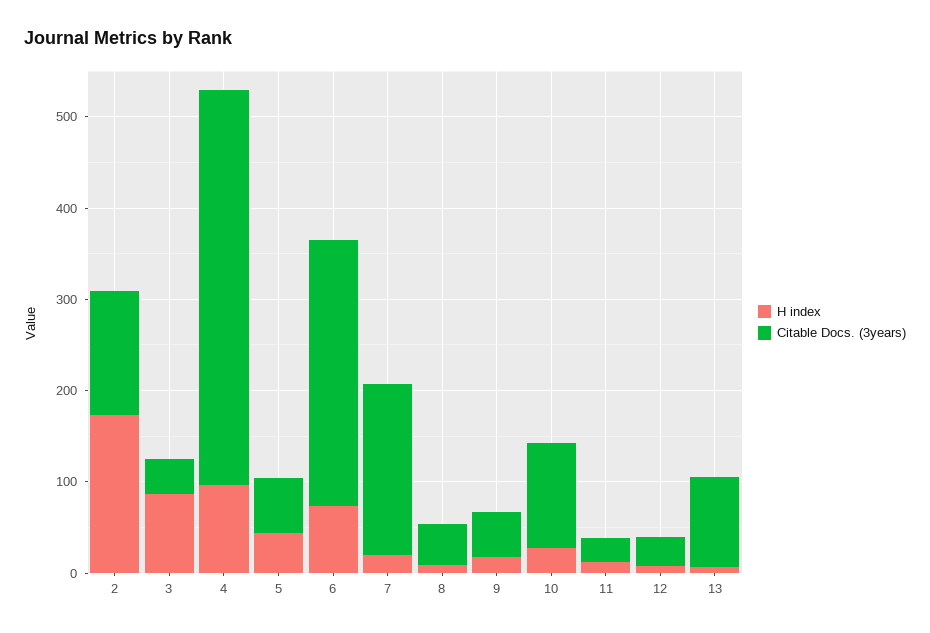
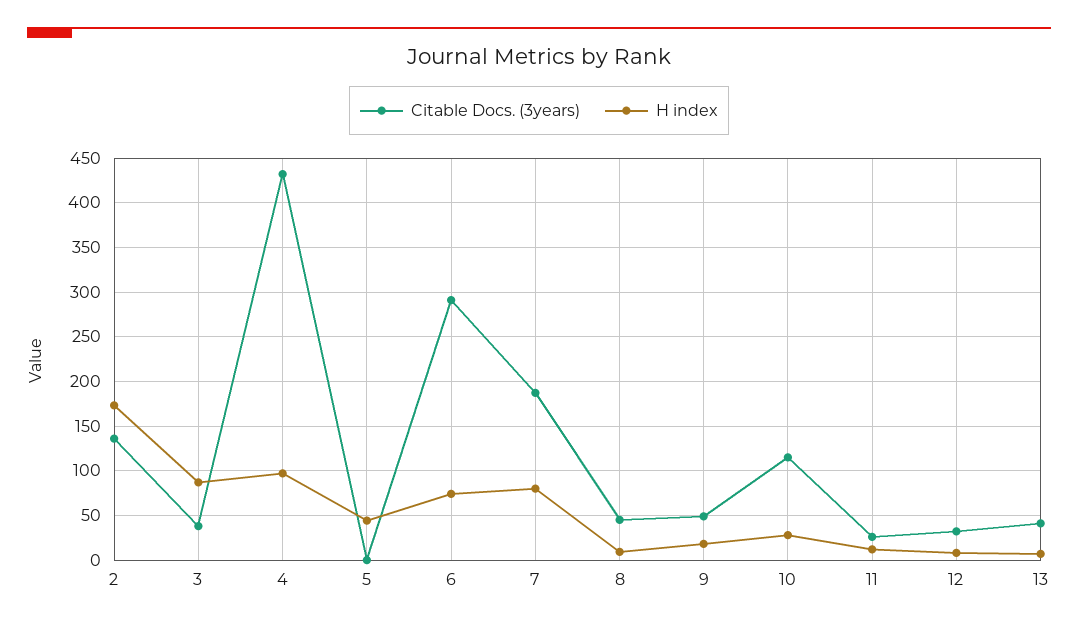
Citable Docs. (3years), 5: 60 -> 0
H index, 7: 20 -> 80
Citable Docs. (3years), 13: 100 -> 40

